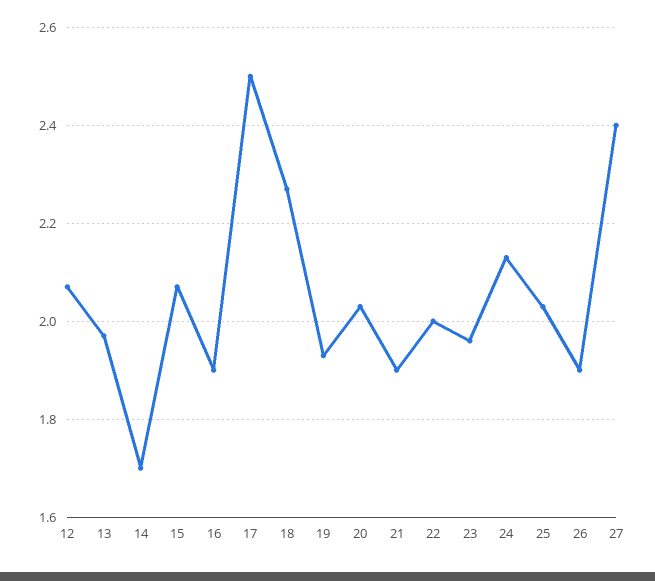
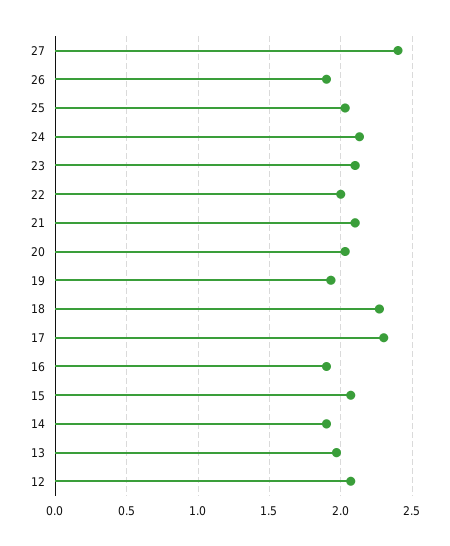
14: 1.7 -> 1.9
17: 2.5 -> 2.3
21: 1.9 -> 2.1
23: 1.95 -> 2.1

